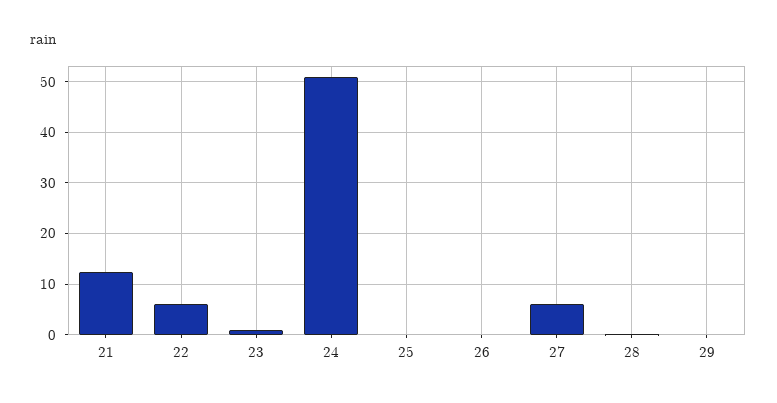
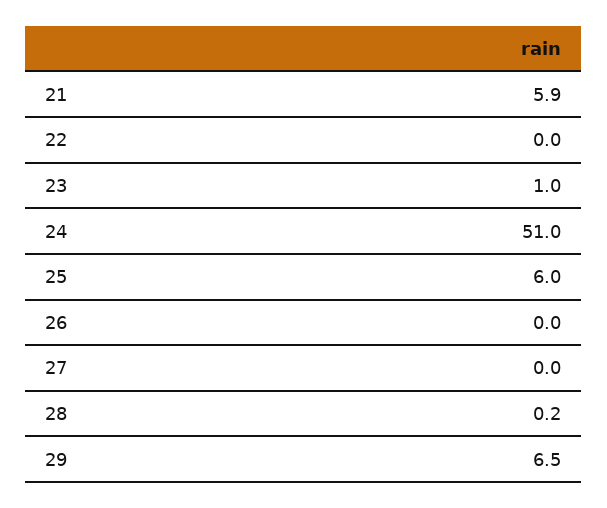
21: 12 -> 5.9
22: 6 -> 0
25: 0 -> 6
27: 6 -> 0
29: 0 -> 6.5

